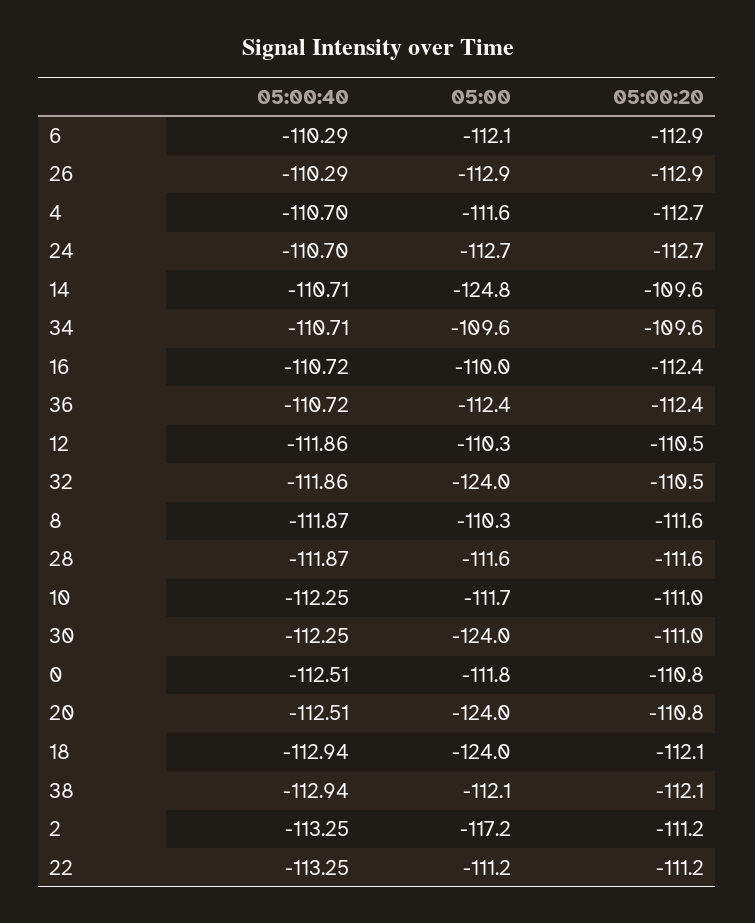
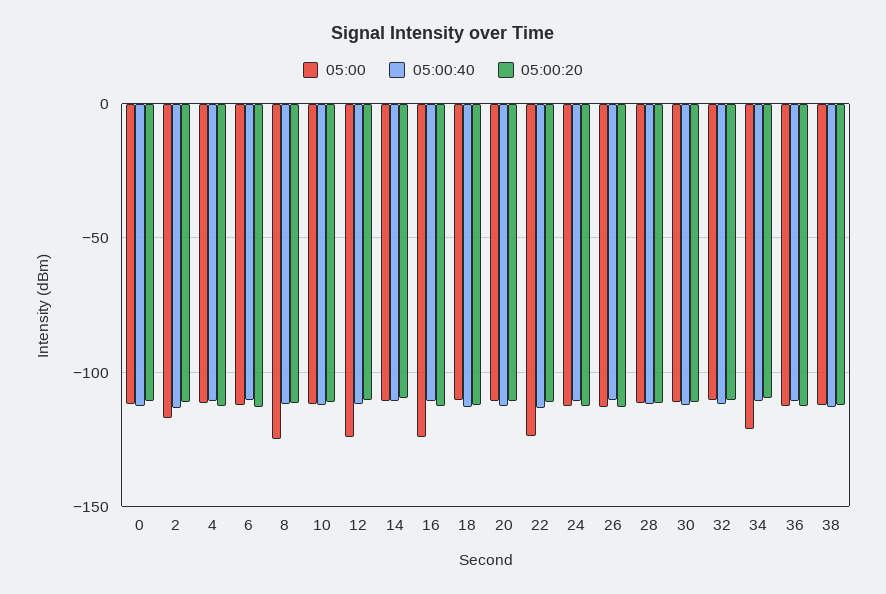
05:00, 14: -124.8 -> -110
05:00, 34: -109.6 -> -120
05:00, 16: -110 -> -125
05:00, 12: -110.3 -> -125
05:00, 32: -124 -> -110
05:00, 8: -110.3 -> -125
05:00, 30: -124 -> -110
05:00, 20: -124 -> -110
05:00, 18: -124 -> -110
05:00, 22: -111.2 -> -125

